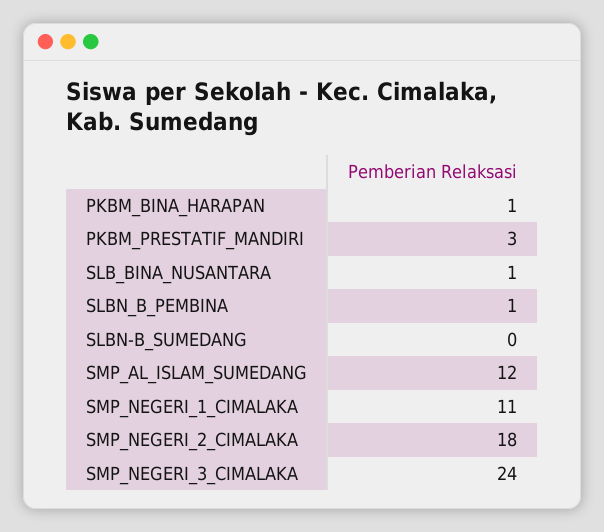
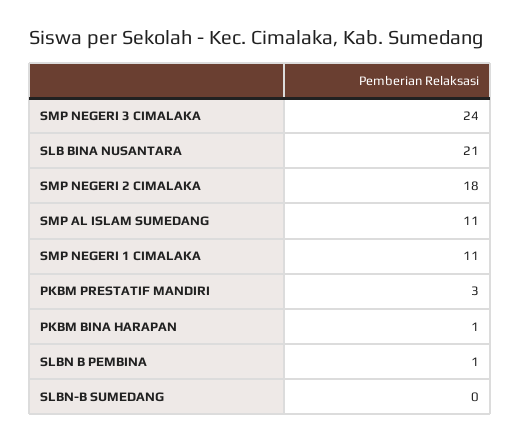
SLB_BINA_NUSANTARA: 1 -> 21
SMP_AL_ISLAM_SUMEDANG: 12 -> 11

